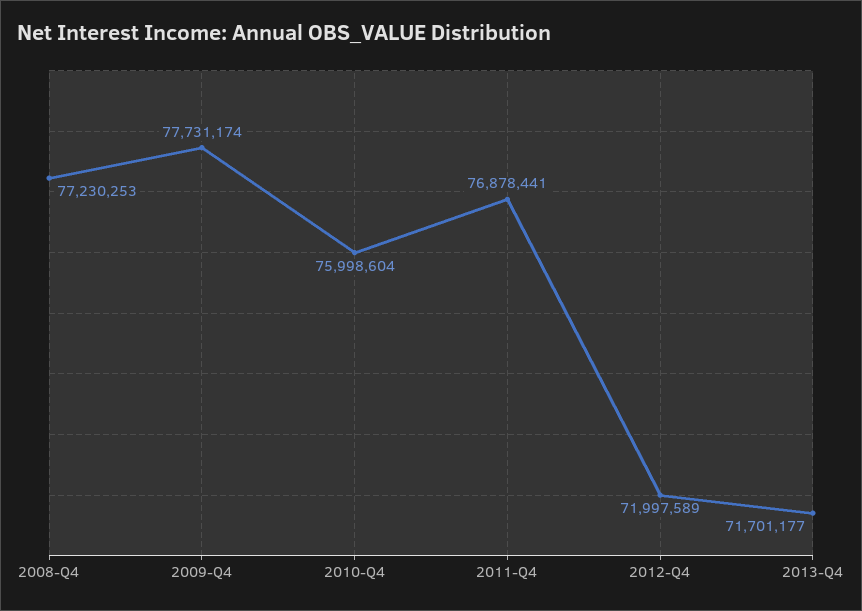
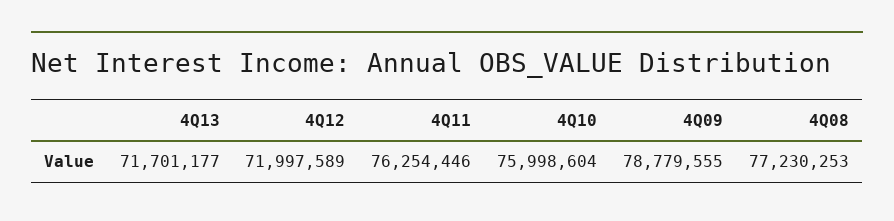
2009-Q4: 77731174 -> 78779555
2011-Q4: 76878441 -> 76254446

